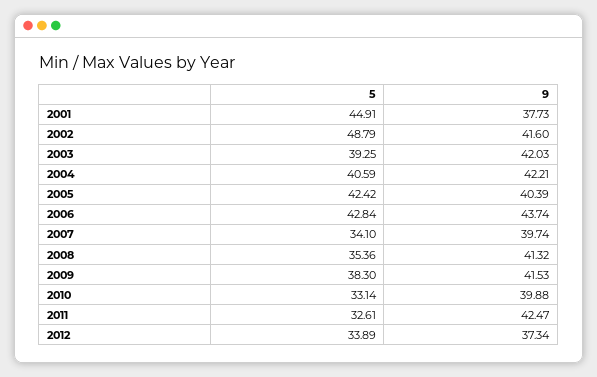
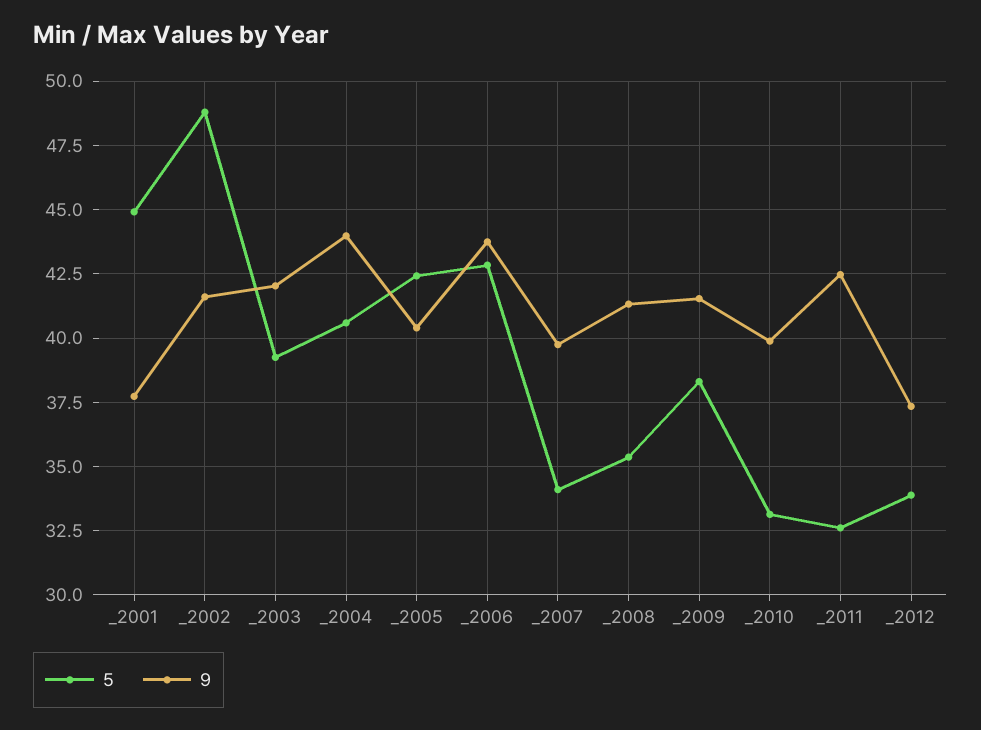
9, 2004: 42.21 -> 44

